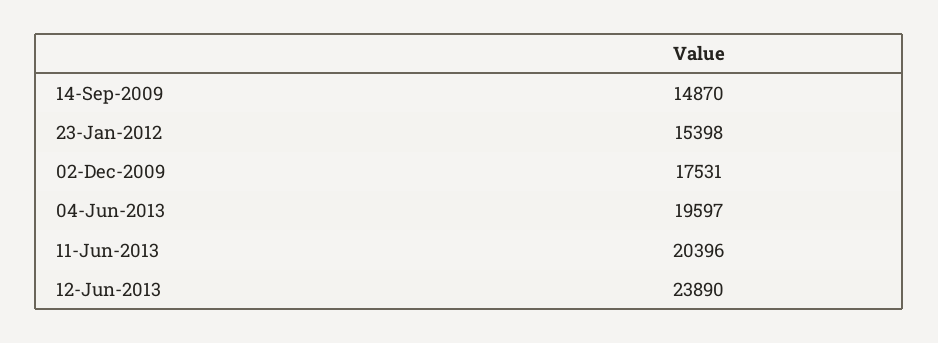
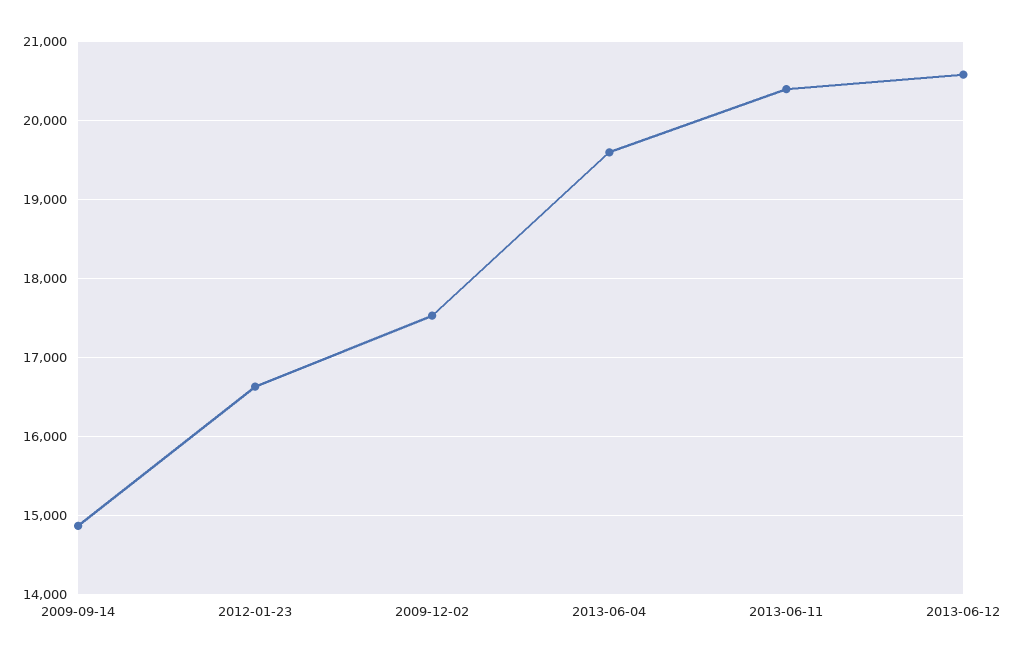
23-Jan-2012: 15398 -> 16600
12-Jun-2013: 23890 -> 20600

